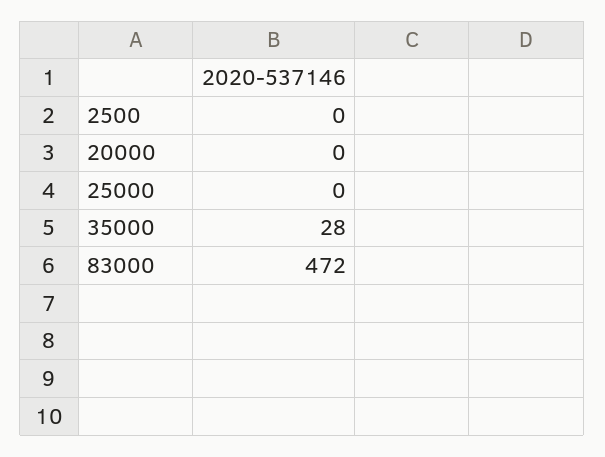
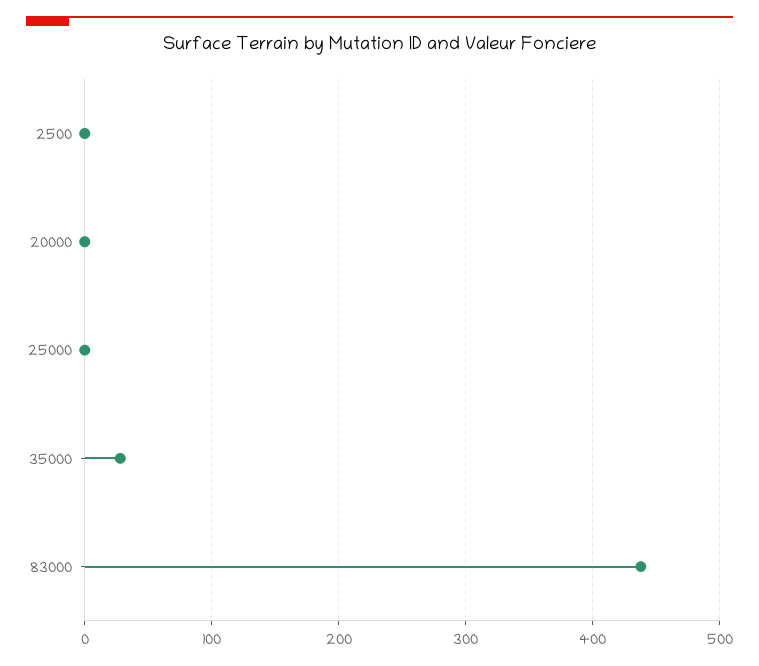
83000: 472 -> 440

